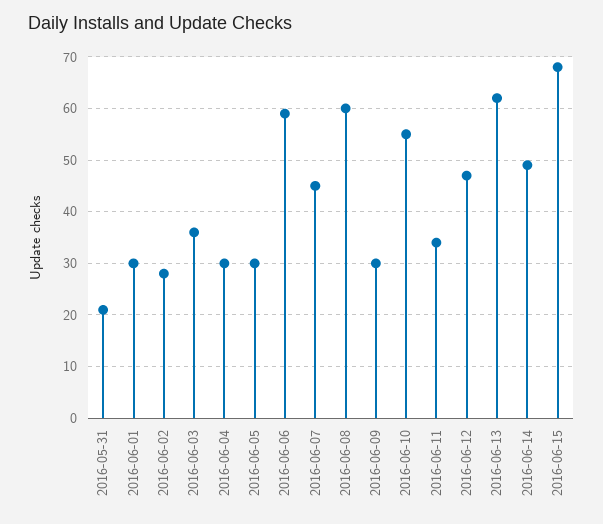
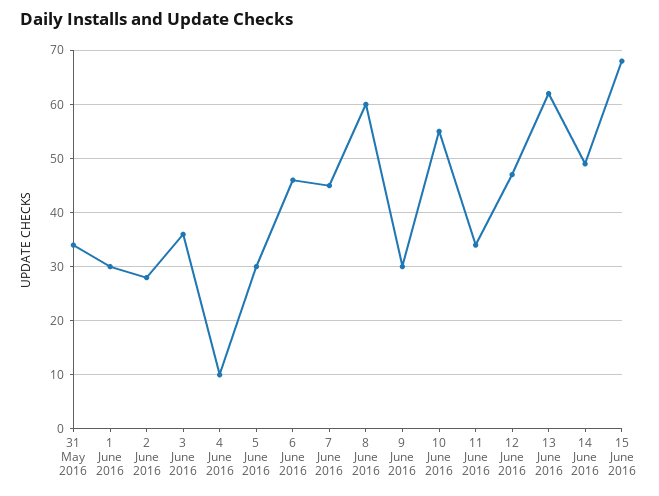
2016-05-31: 20 -> 35
2016-06-04: 30 -> 10
2016-06-06: 60 -> 45

